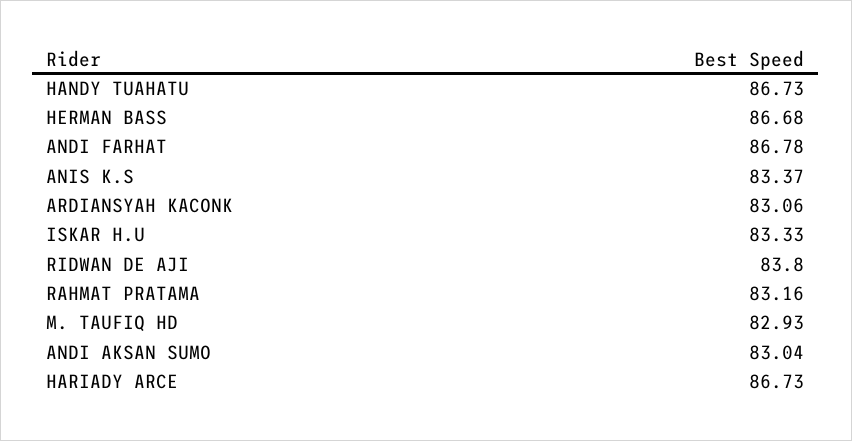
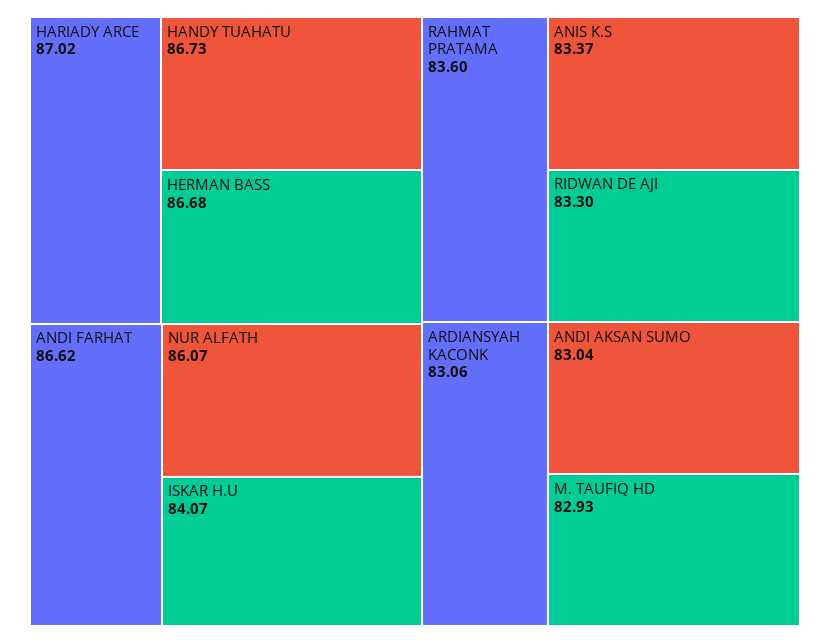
ANDI FARHAT: 86.78 -> 86.62
ISKAR H.U: 83.33 -> 84.07
RIDWAN DE AJI: 83.8 -> 83.3
RAHMAT PRATAMA: 83.16 -> 83.6
HARIADY ARCE: 86.73 -> 87.02
NUR ALFATH: none -> 86.07

